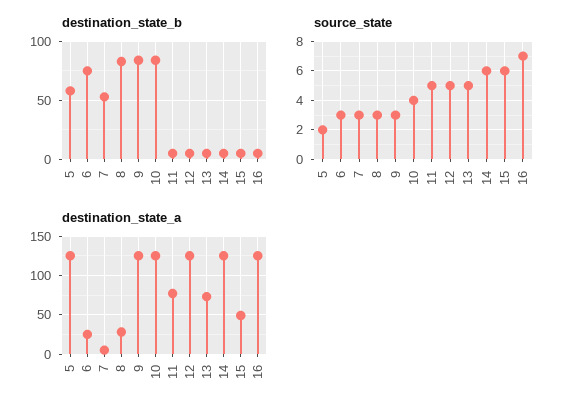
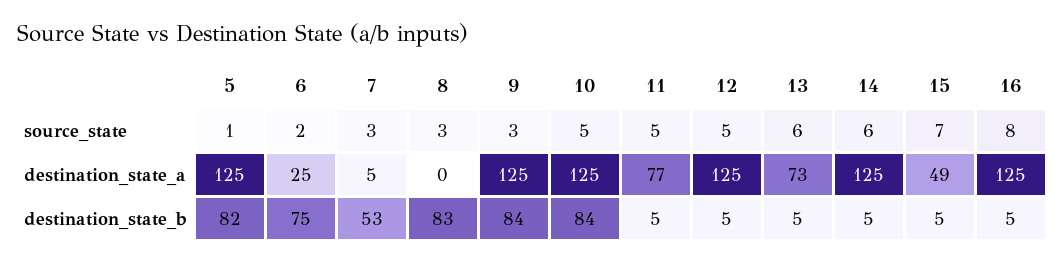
destination_state_b, 5: 60 -> 82
source_state, 5: 2 -> 1
source_state, 6: 3 -> 2
source_state, 10: 4 -> 5
source_state, 13: 5 -> 6
source_state, 15: 6 -> 7
source_state, 16: 7 -> 8
destination_state_a, 8: 30 -> 0

